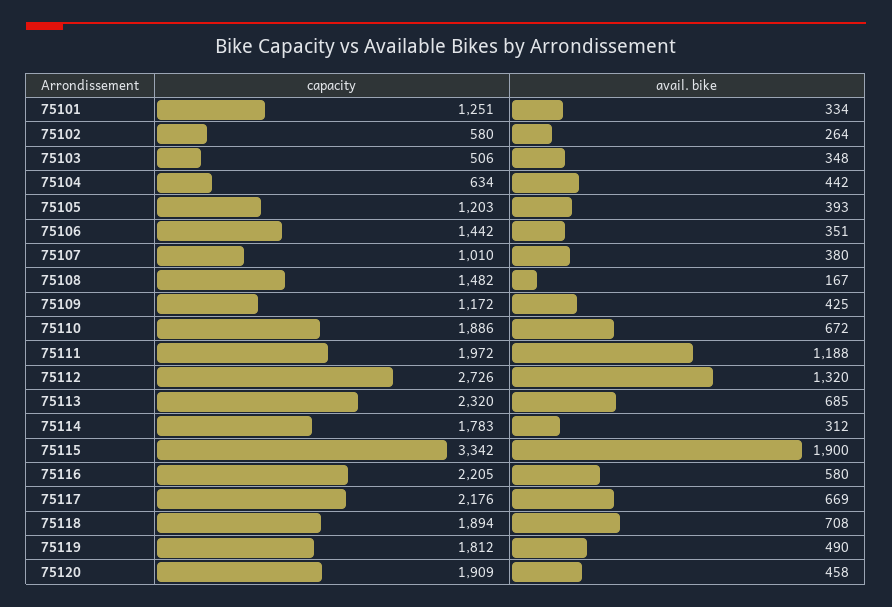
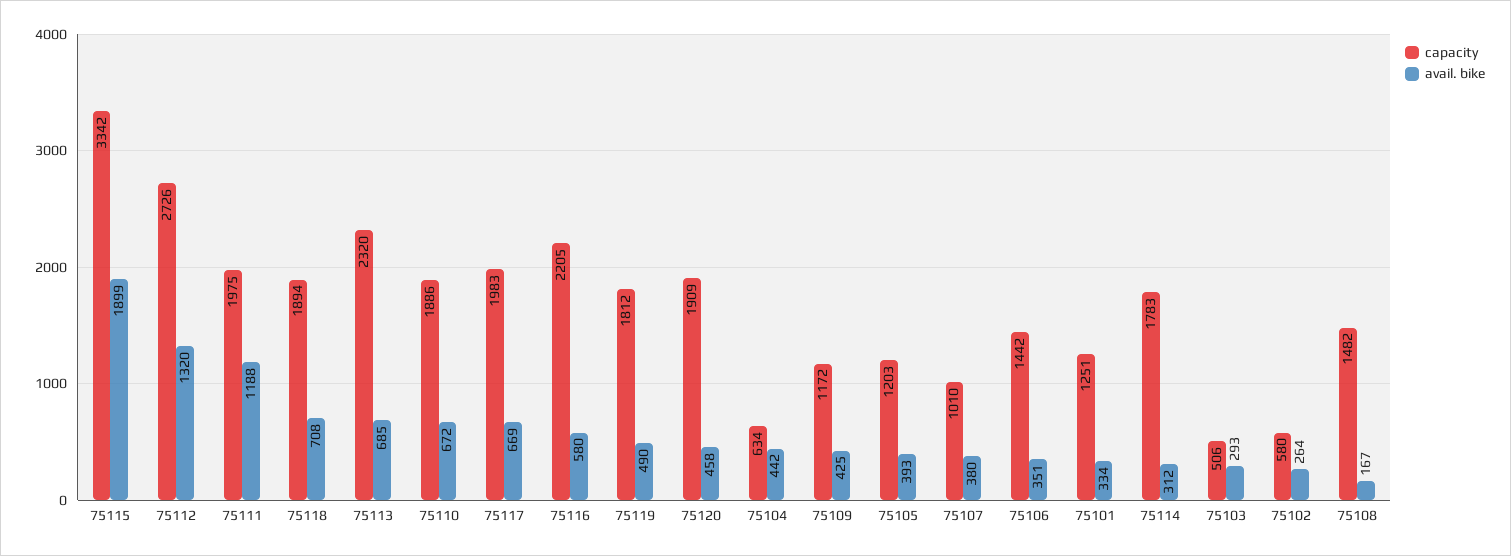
avail. bike, 75103: 348 -> 293
capacity, 75111: 1972 -> 1975
avail. bike, 75115: 1900 -> 1899
capacity, 75117: 2176 -> 1983

